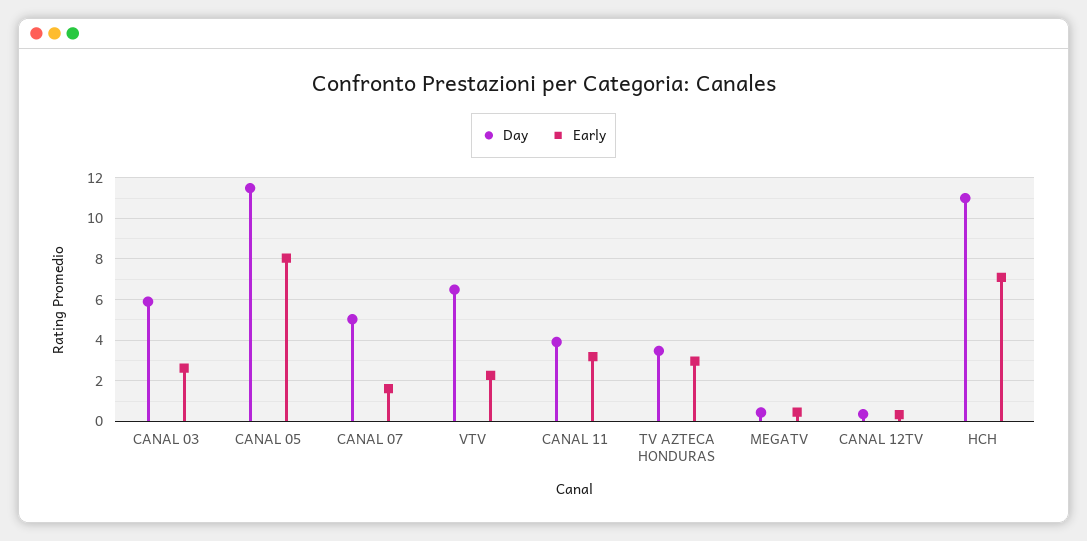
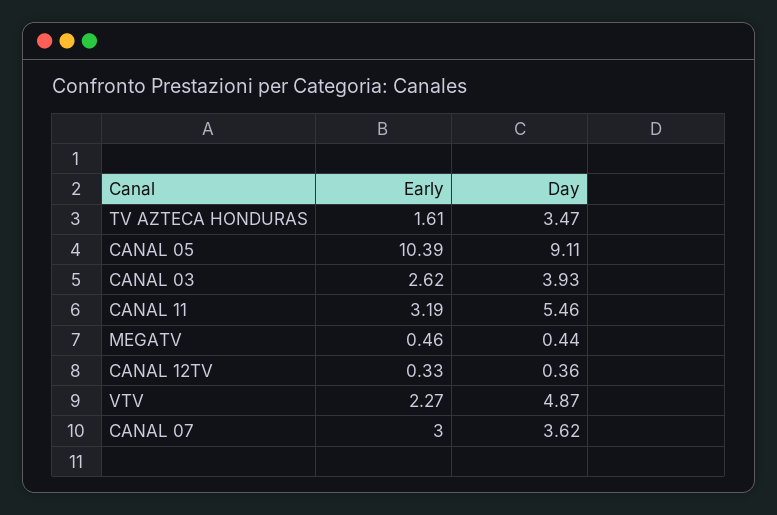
Day, CANAL 03: 6 -> 3.93
Day, CANAL 05: 11.5 -> 9.11
Early, CANAL 05: 8 -> 10.39
Day, CANAL 07: 5 -> 3.62
Early, CANAL 07: 1.5 -> 3
Day, VTV: 6.5 -> 4.87
Day, CANAL 11: 4 -> 5.46
Early, TV AZTECA HONDURAS: 3 -> 1.61
Day, HCH: 11 -> none
Early, HCH: 7 -> none

